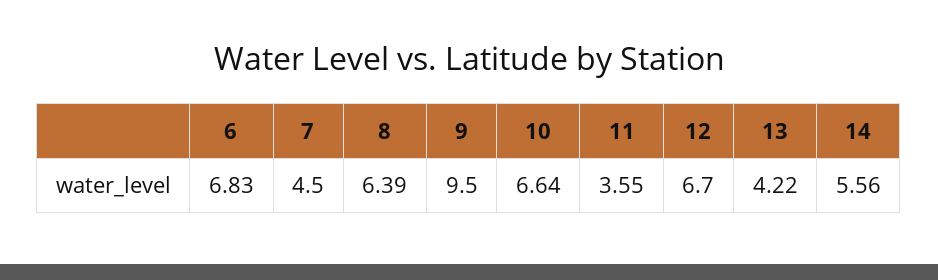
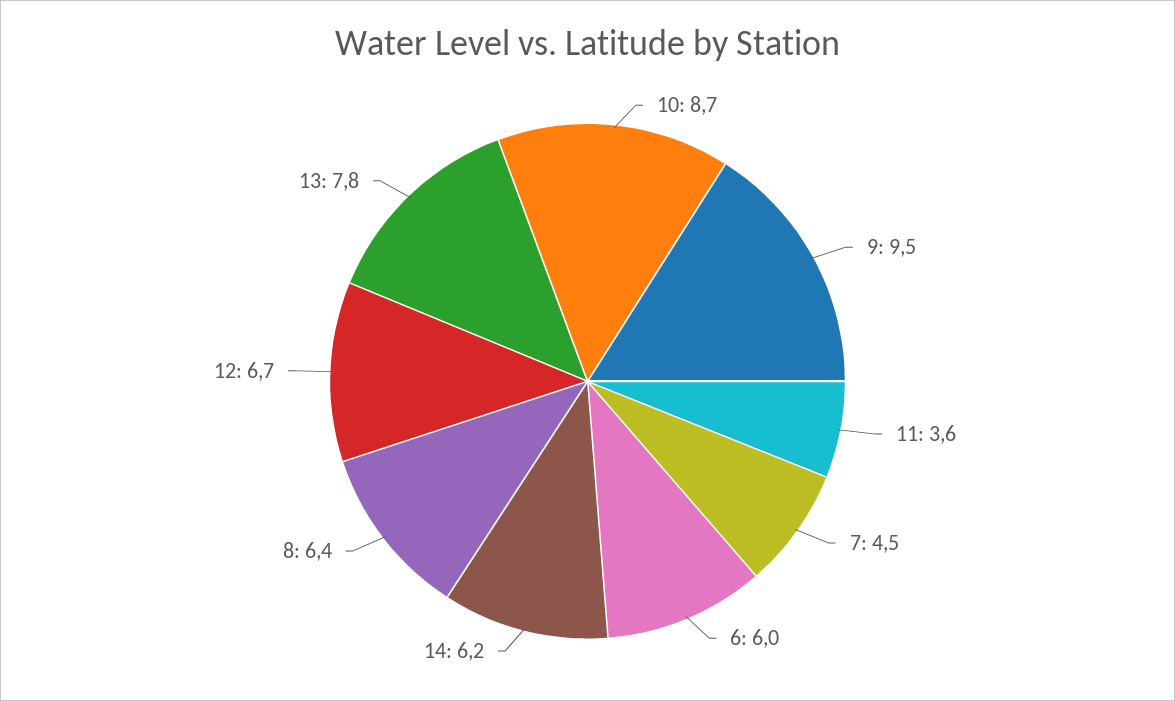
6: 6.83 -> 6
10: 6.64 -> 8.7
13: 4.22 -> 7.8
14: 5.56 -> 6.2

